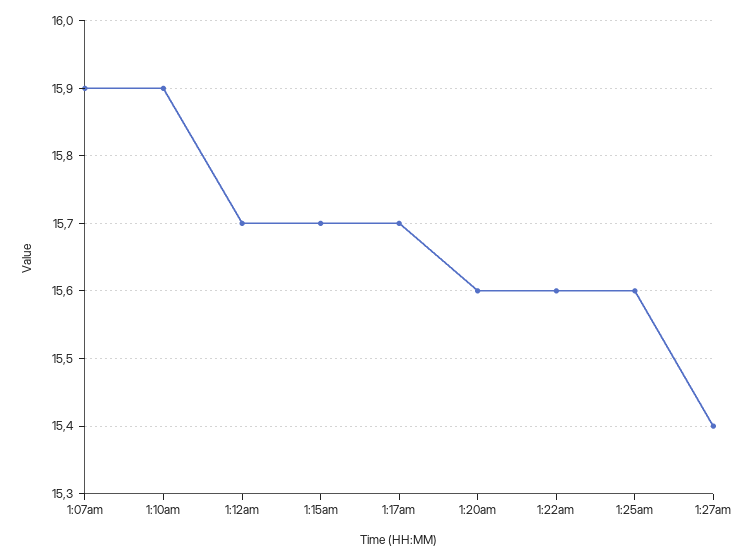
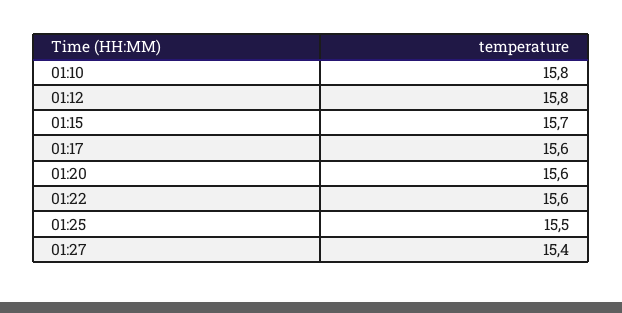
1:07am: 15.9 -> none
1:10am: 15.9 -> 15.8
1:12am: 15.7 -> 15.8
1:17am: 15.7 -> 15.6
1:25am: 15.6 -> 15.5

